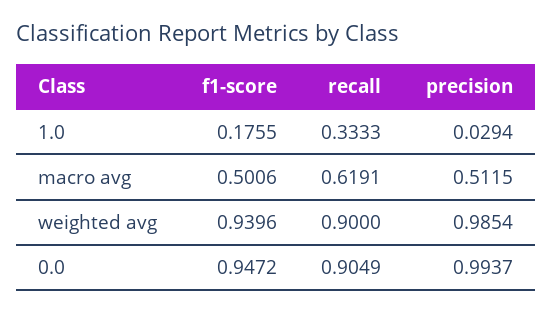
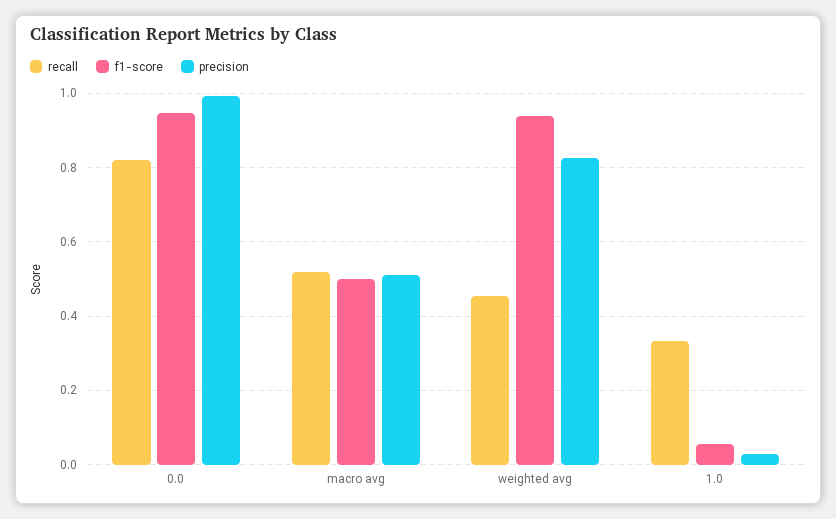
f1-score, 1.0: 0.1755 -> 0.06
recall, macro avg: 0.6191 -> 0.52
recall, weighted avg: 0.9 -> 0.46
precision, weighted avg: 0.9854 -> 0.82
recall, 0.0: 0.9049 -> 0.82

